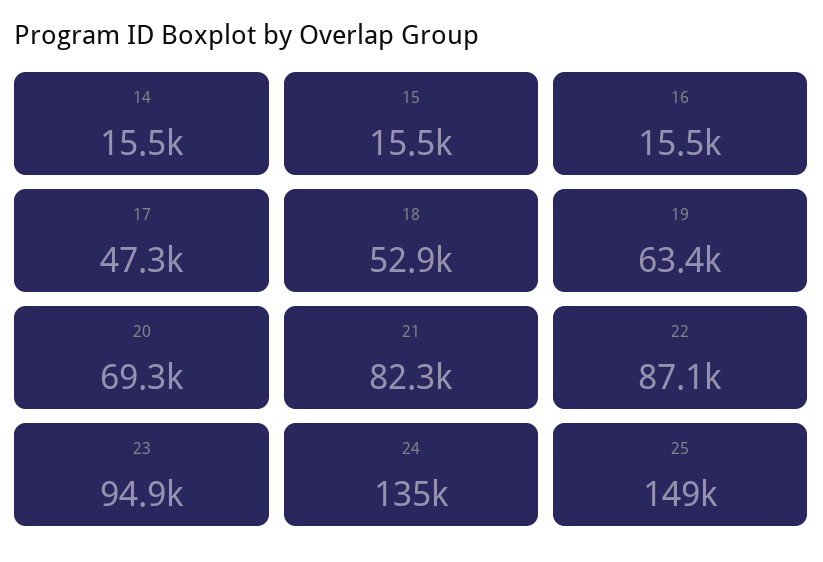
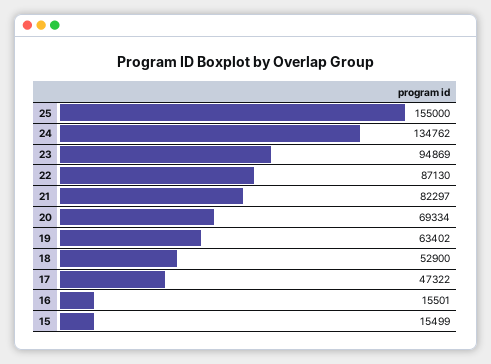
14: 15500 -> none
25: 149000 -> 155000

